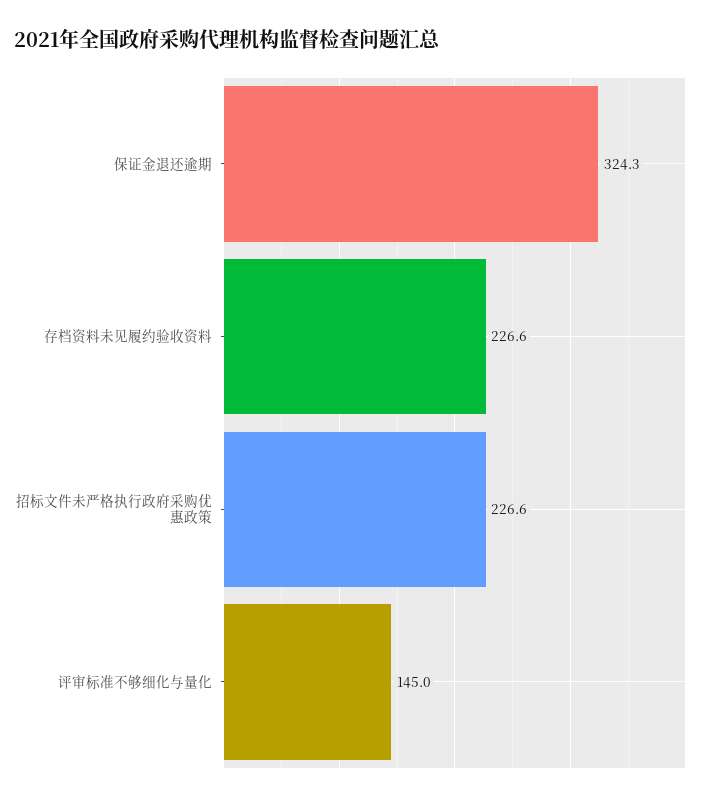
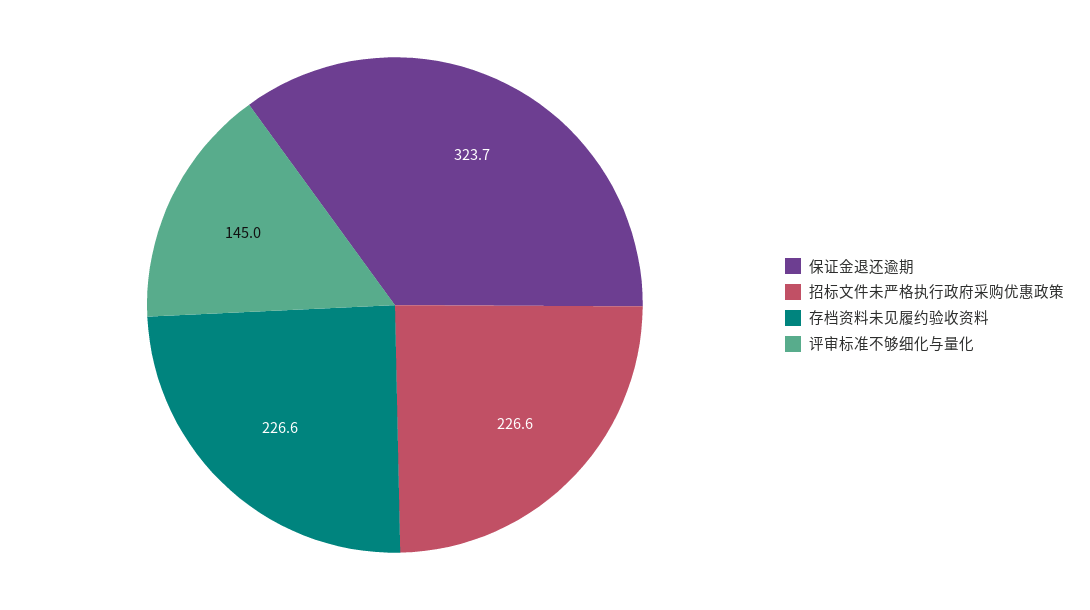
保证金退还逾期: 324.3 -> 323.7

